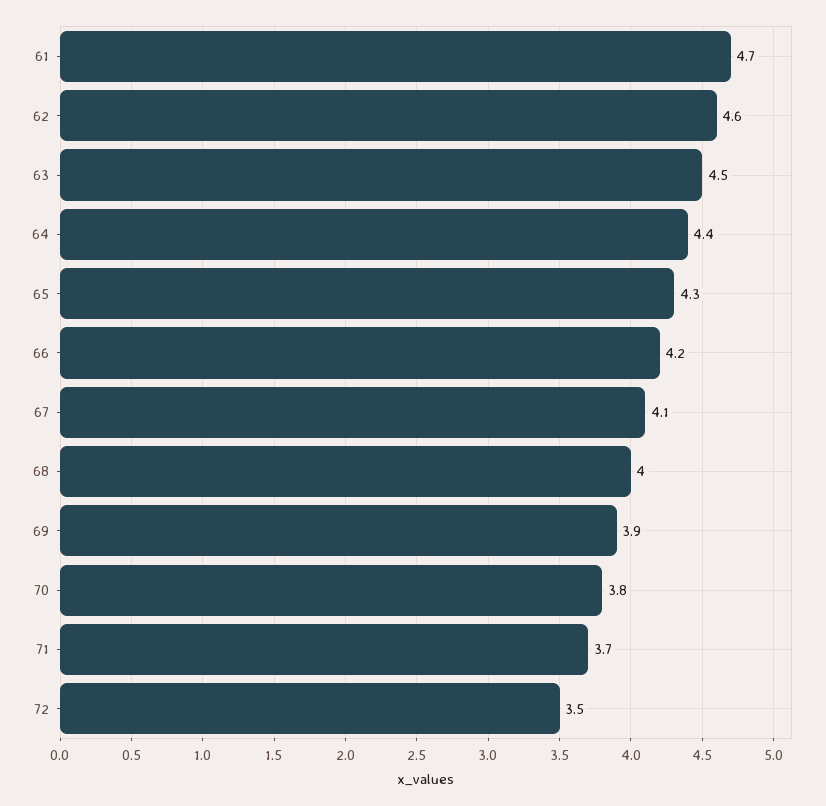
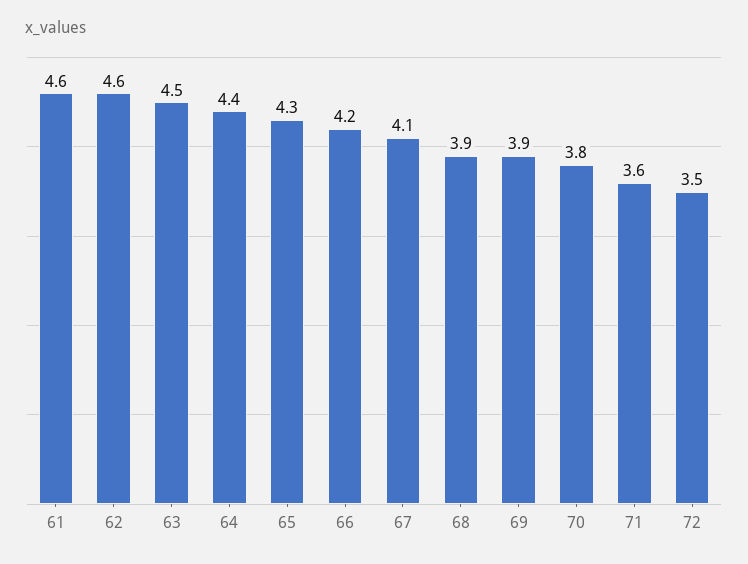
61: 4.7 -> 4.6
68: 4 -> 3.9
71: 3.7 -> 3.6

